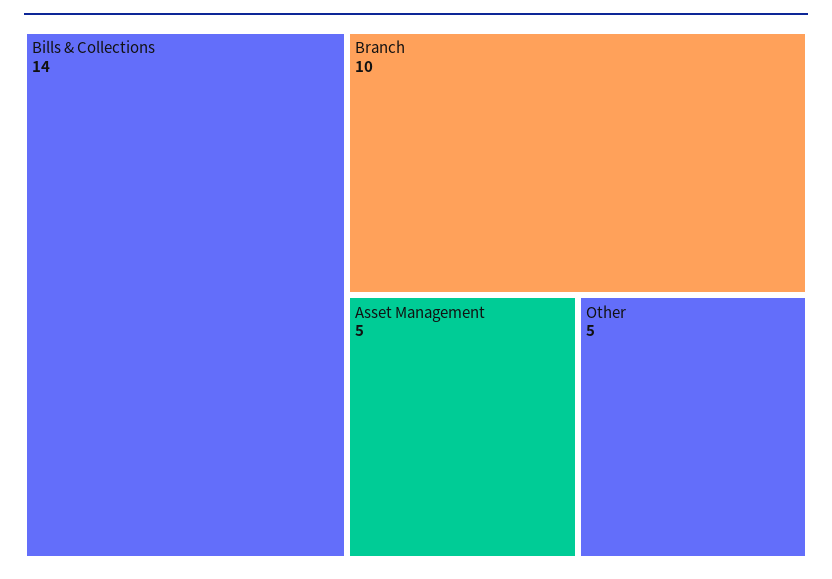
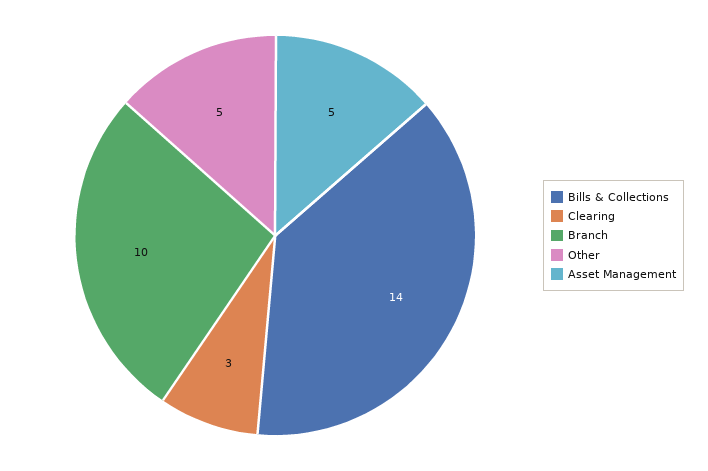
Clearing: none -> 3

